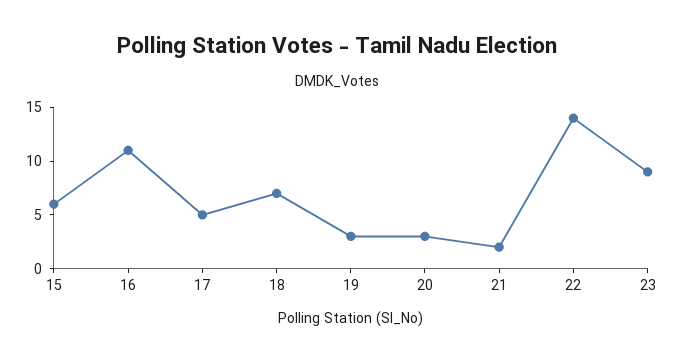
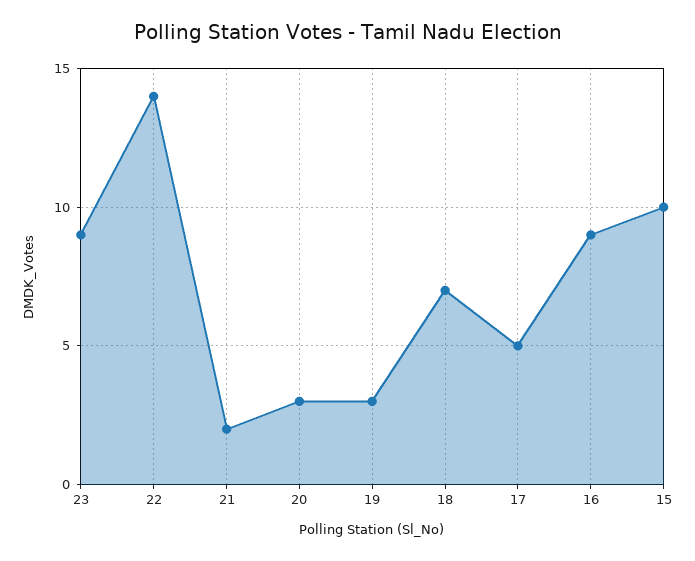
15: 6 -> 10
16: 11 -> 9

